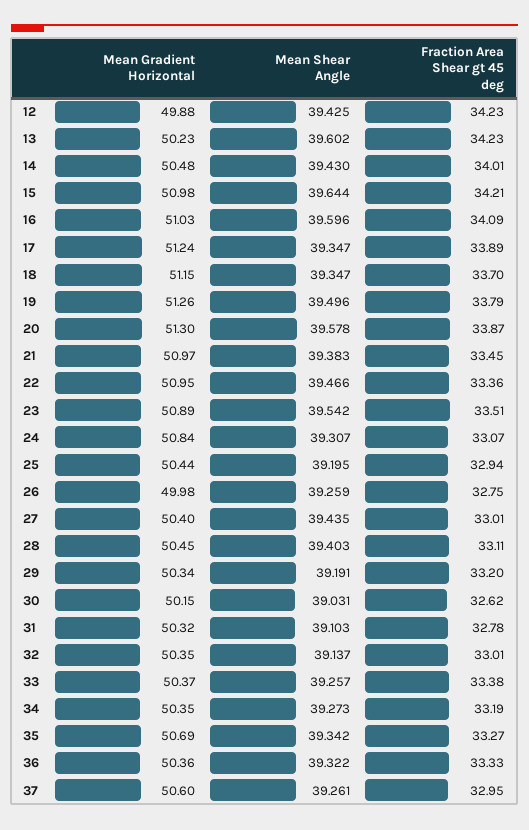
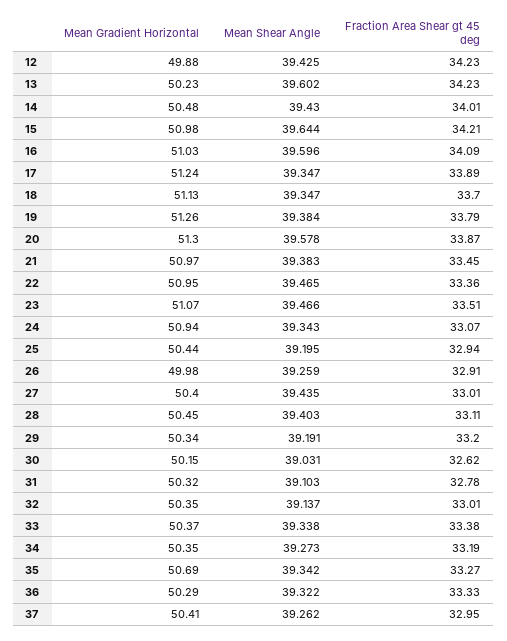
Mean Gradient Horizontal, 18: 51.15 -> 51.13
Mean Shear Angle, 19: 39.496 -> 39.384
Mean Shear Angle, 22: 39.466 -> 39.465
Mean Gradient Horizontal, 23: 50.89 -> 51.07
Mean Shear Angle, 23: 39.542 -> 39.466
Mean Gradient Horizontal, 24: 50.84 -> 50.94
Mean Shear Angle, 24: 39.307 -> 39.343
Fraction Area Shear gt 45 deg, 26: 32.75 -> 32.91
Mean Shear Angle, 33: 39.257 -> 39.338
Mean Gradient Horizontal, 36: 50.36 -> 50.29
Mean Gradient Horizontal, 37: 50.6 -> 50.41
Mean Shear Angle, 37: 39.261 -> 39.262

